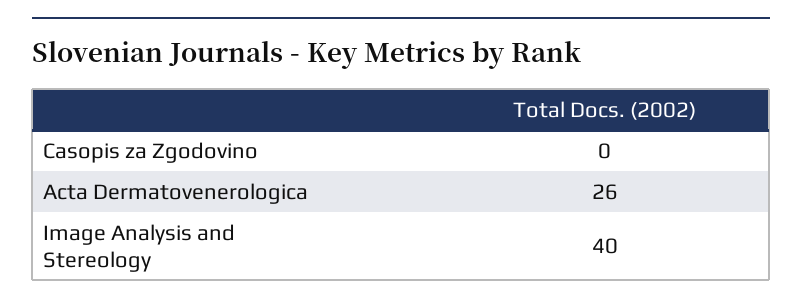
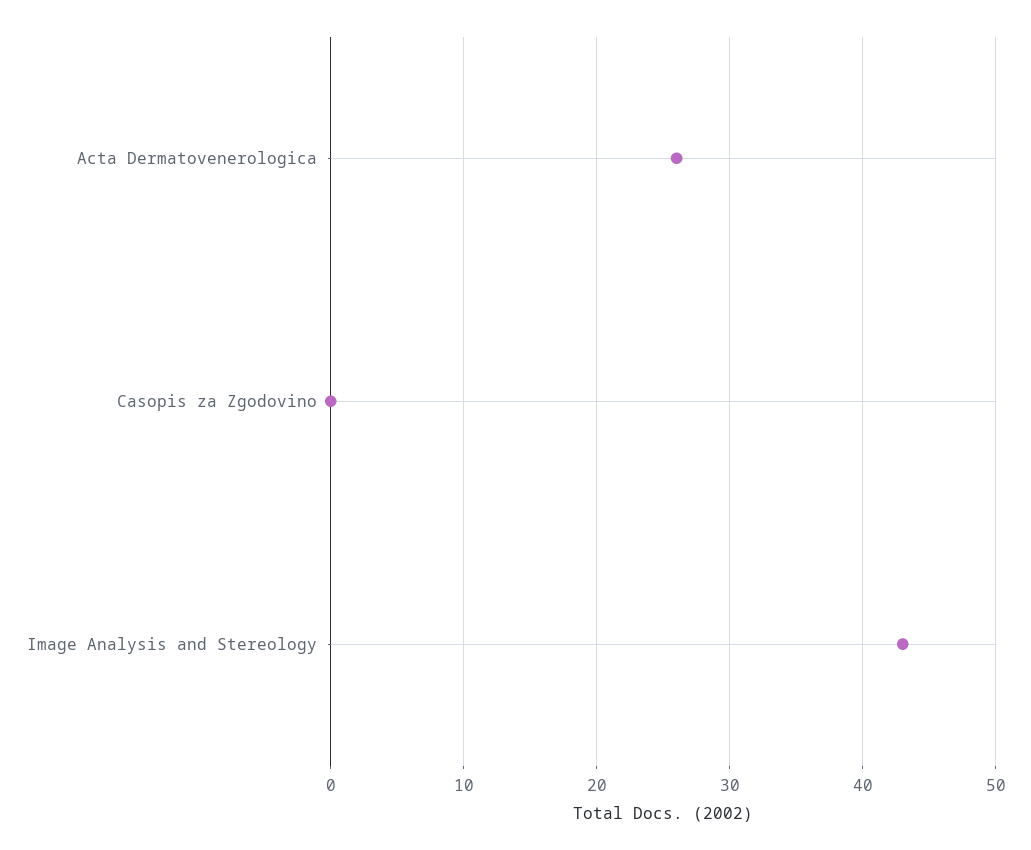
Image Analysis and Stereology: 40 -> 43

